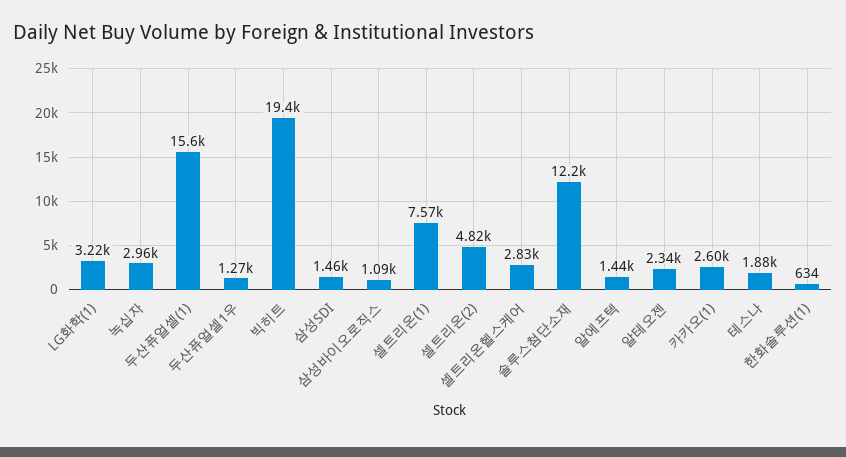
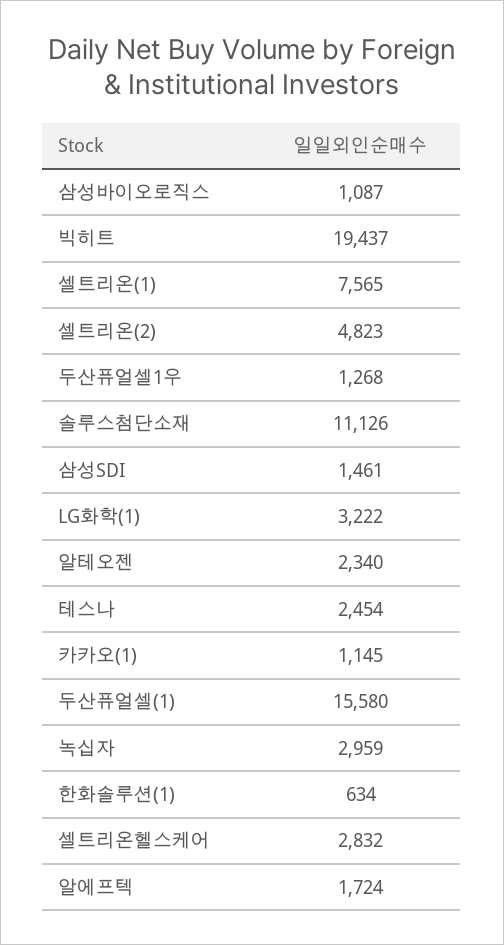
솔루스첨단소재: 12200 -> 11126
알에프텍: 1440 -> 1724
카카오(1): 2600 -> 1145
테스나: 1880 -> 2454

